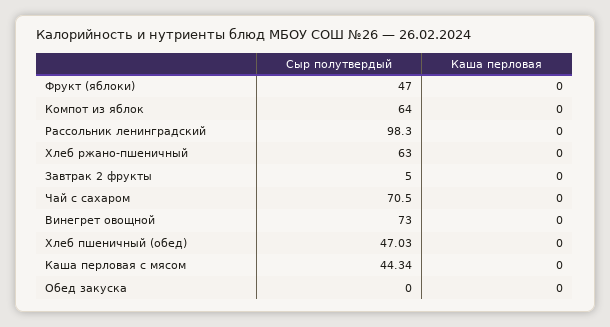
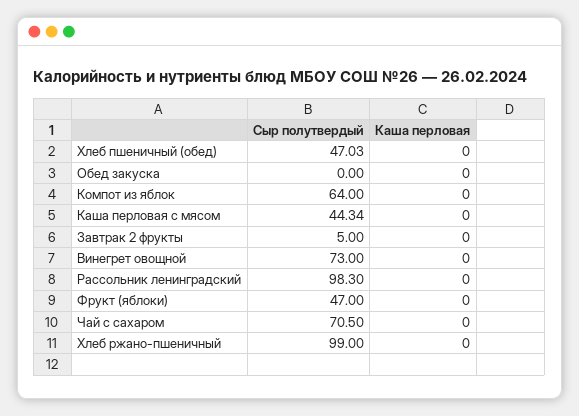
Сыр полутвердый, Хлеб ржано-пшеничный: 63 -> 99

